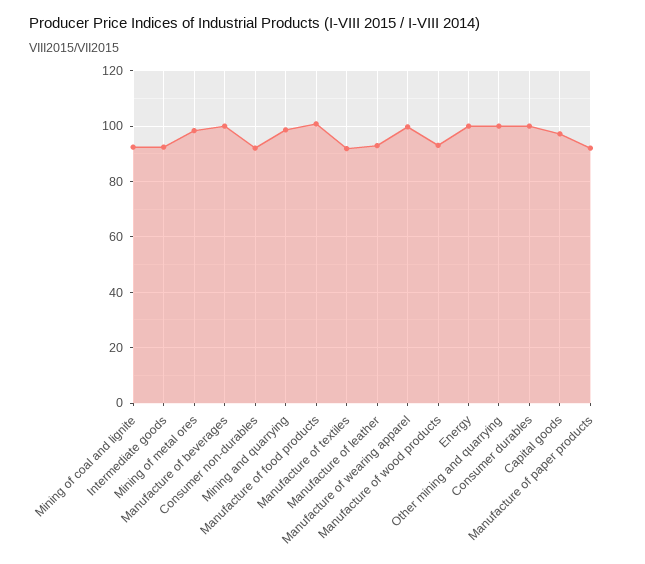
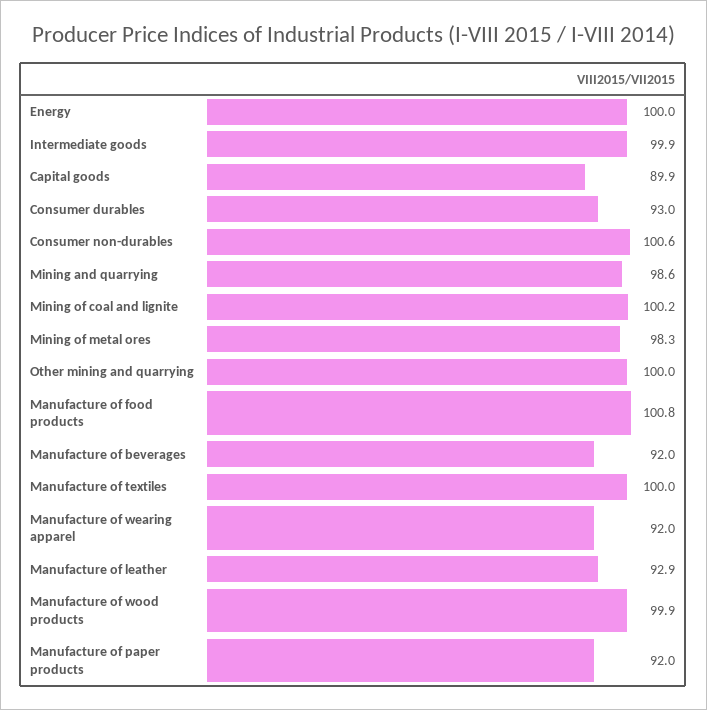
Mining of coal and lignite: 92.5 -> 100.2
Intermediate goods: 92.5 -> 99.9
Manufacture of beverages: 100 -> 92
Consumer non-durables: 92.5 -> 100.6
Manufacture of textiles: 92.5 -> 100
Manufacture of wearing apparel: 100 -> 92
Manufacture of wood products: 92.5 -> 99.9
Consumer durables: 100 -> 93
Capital goods: 97.5 -> 89.9

